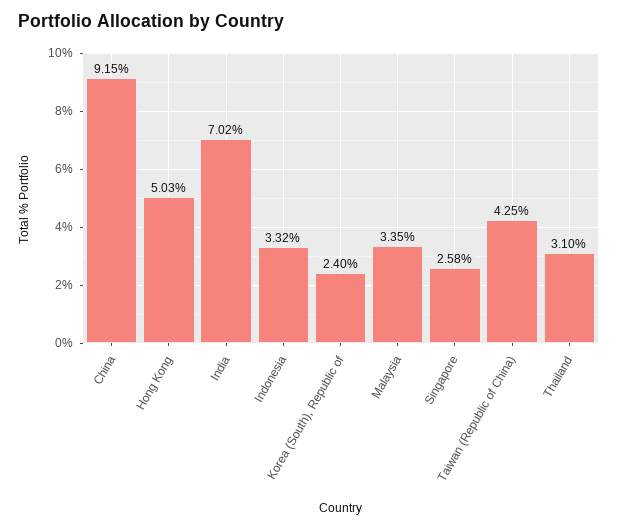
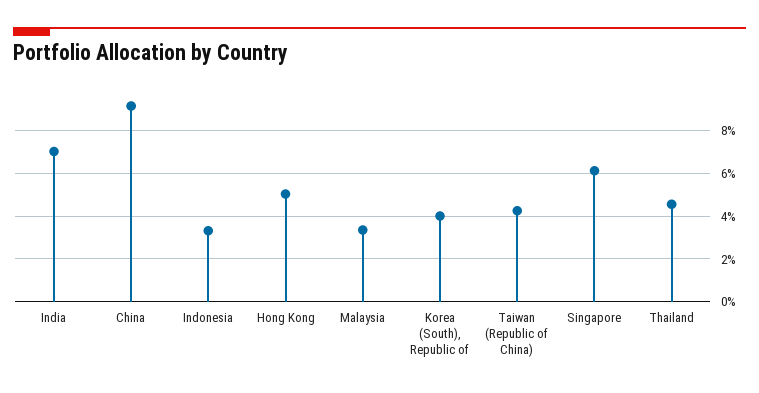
Korea (South), Republic of: 2.4 -> 4
Singapore: 2.58 -> 6
Thailand: 3.1 -> 4.5

